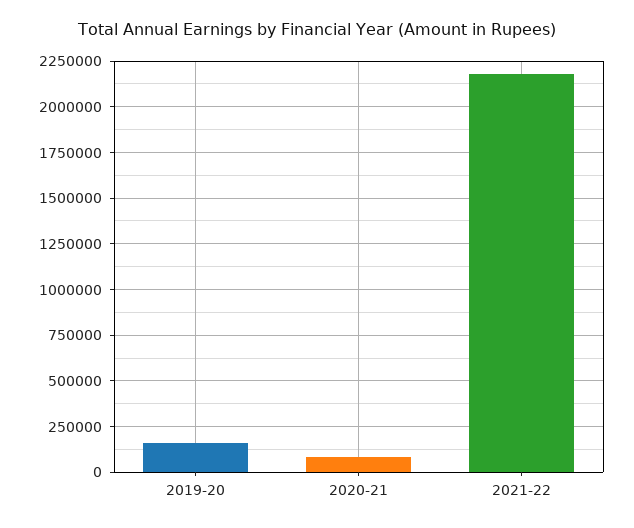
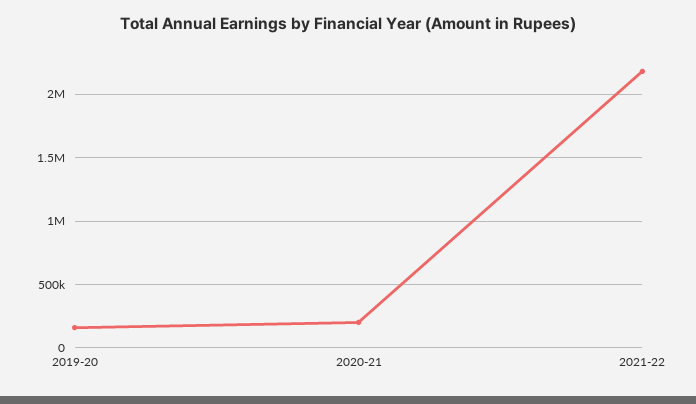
2020-21: 100000 -> 200000

